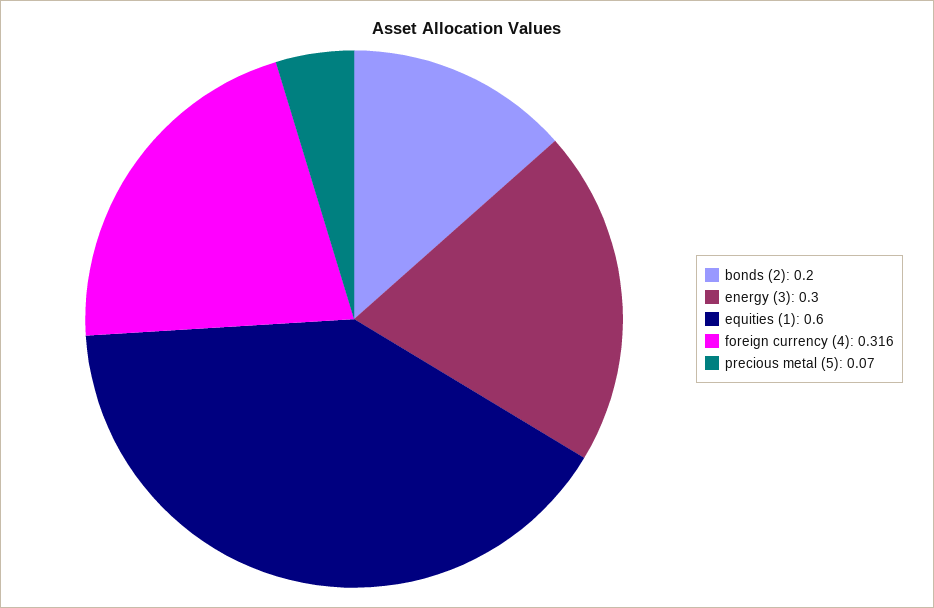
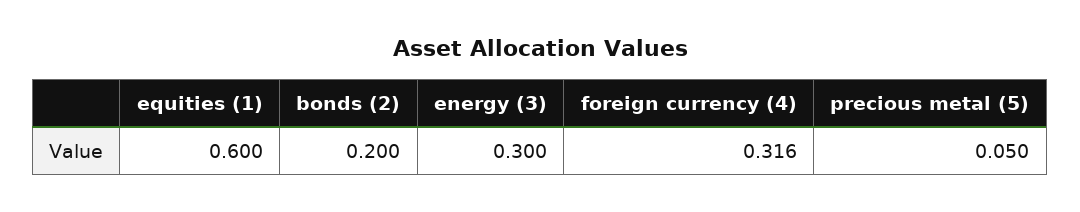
precious metal (5): 0.07 -> 0.05

